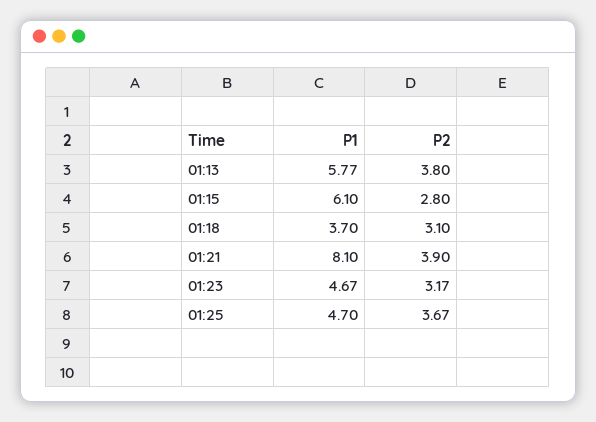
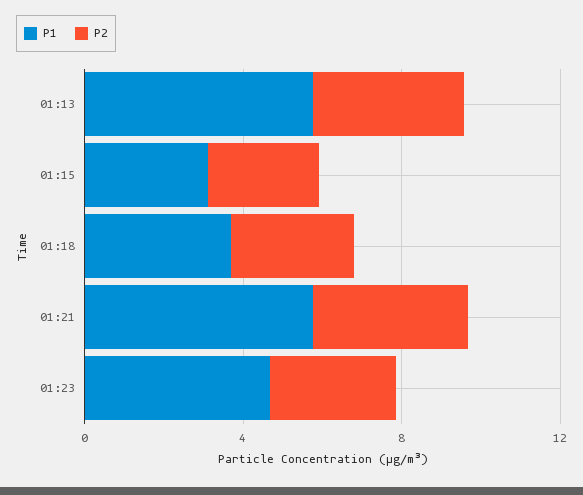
P1, 01:15: 6.1 -> 3
P1, 01:21: 8.1 -> 6
P1, 01:25: 4.7 -> none
P2, 01:25: 3.67 -> none

